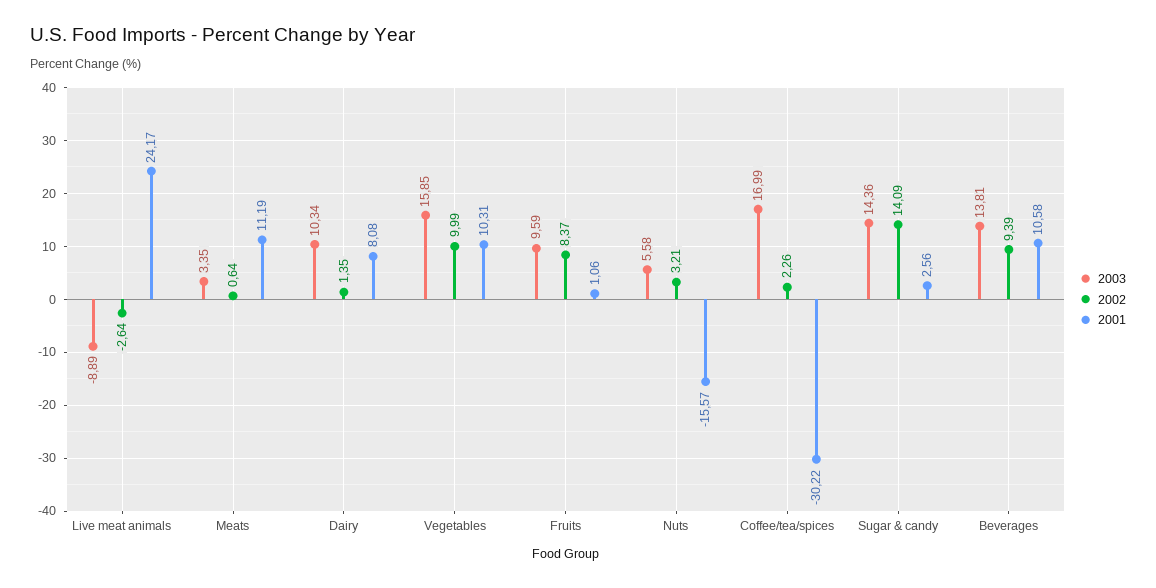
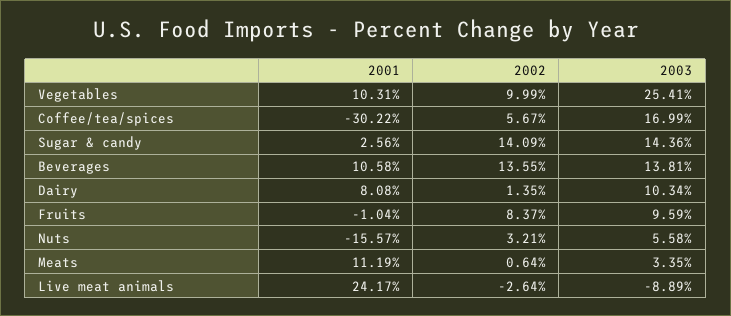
2003, Vegetables: 15.85 -> 25.41
2001, Fruits: 1.06 -> -1.04
2002, Coffee/tea/spices: 2.26 -> 5.67
2002, Beverages: 9.39 -> 13.55

